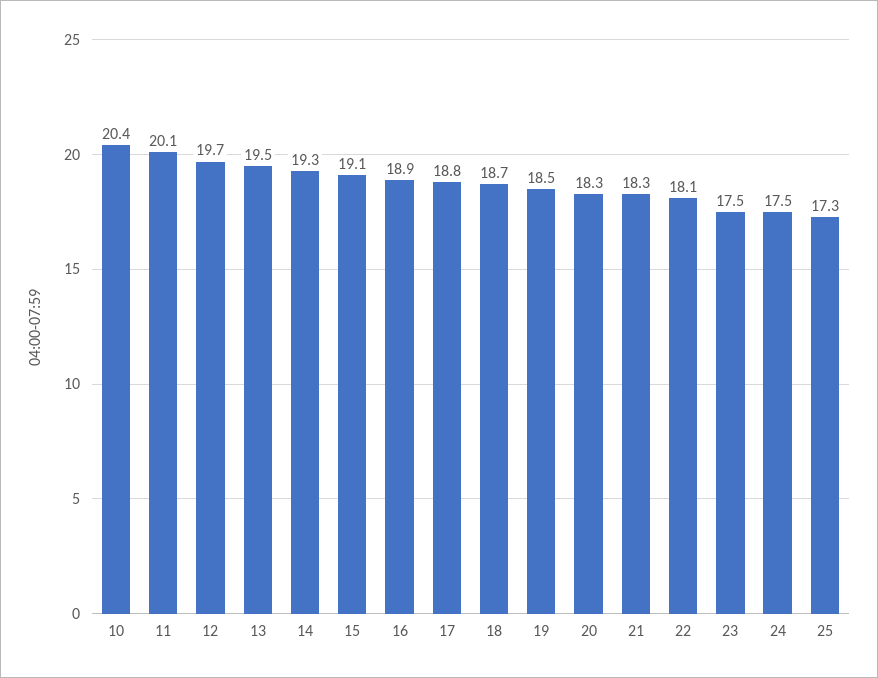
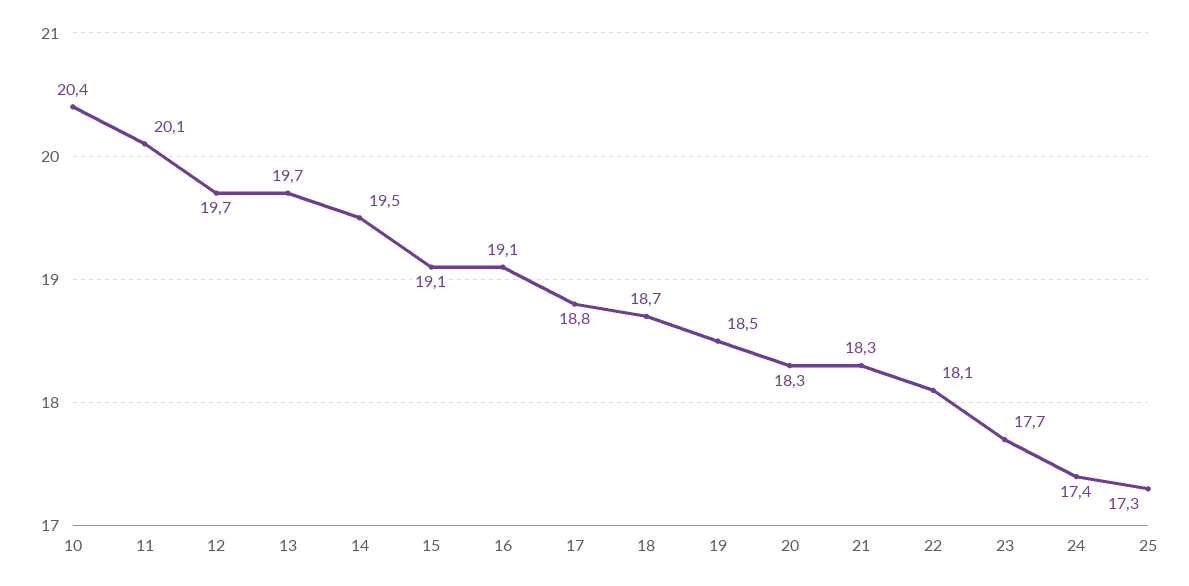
13: 19.5 -> 19.7
14: 19.3 -> 19.5
16: 18.9 -> 19.1
23: 17.5 -> 17.7
24: 17.5 -> 17.4

